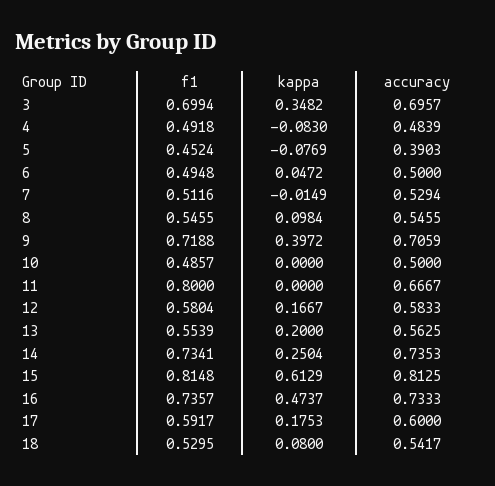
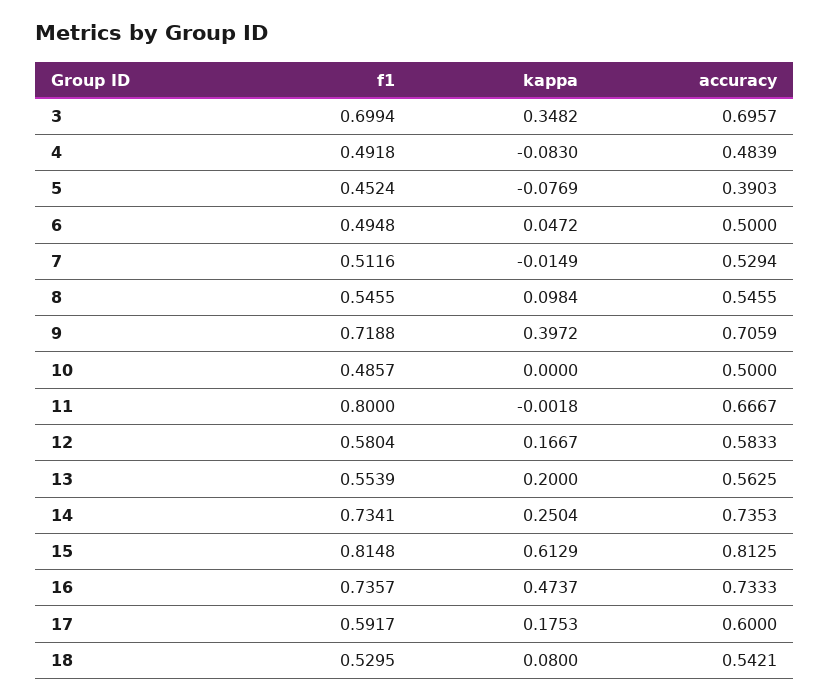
kappa, 11: 0 -> -0.0018
accuracy, 18: 0.5417 -> 0.5421

